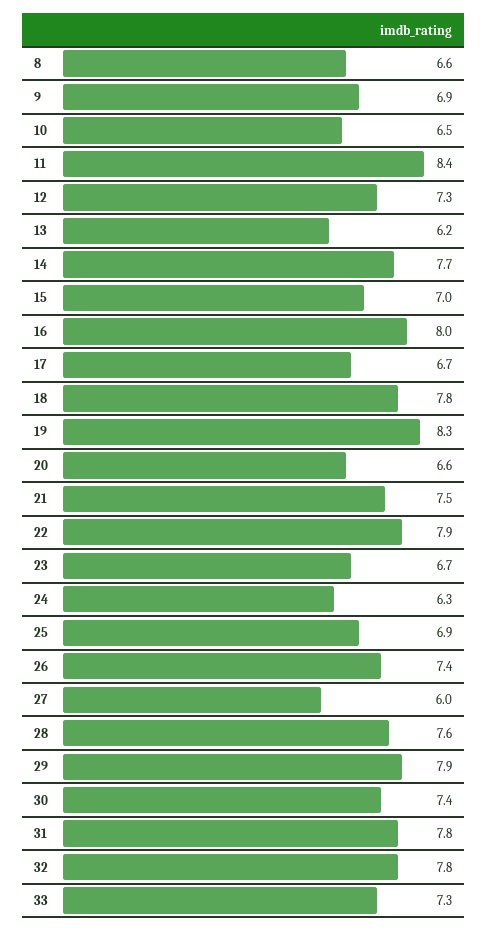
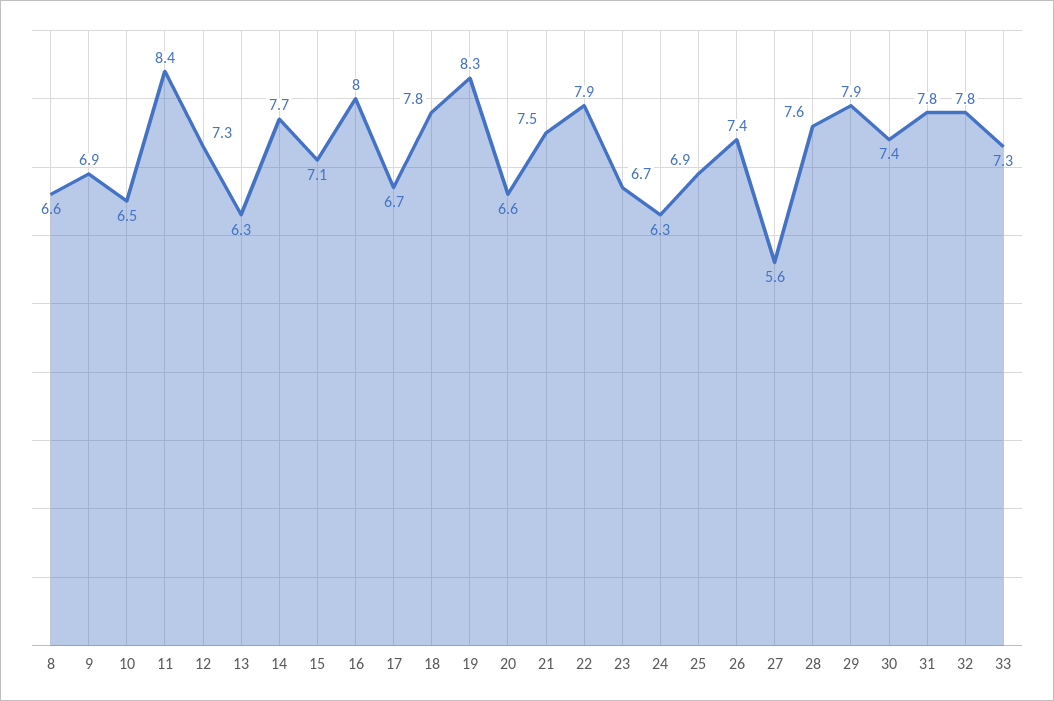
13: 6.2 -> 6.3
15: 7 -> 7.1
27: 6 -> 5.6

